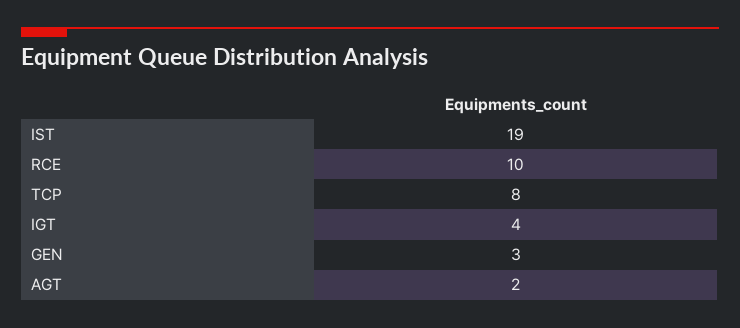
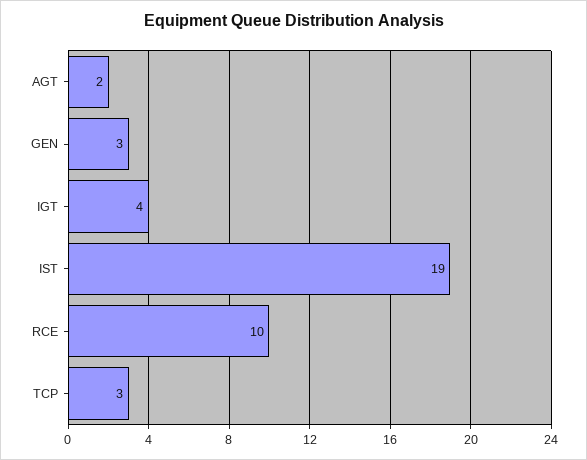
TCP: 8 -> 3

